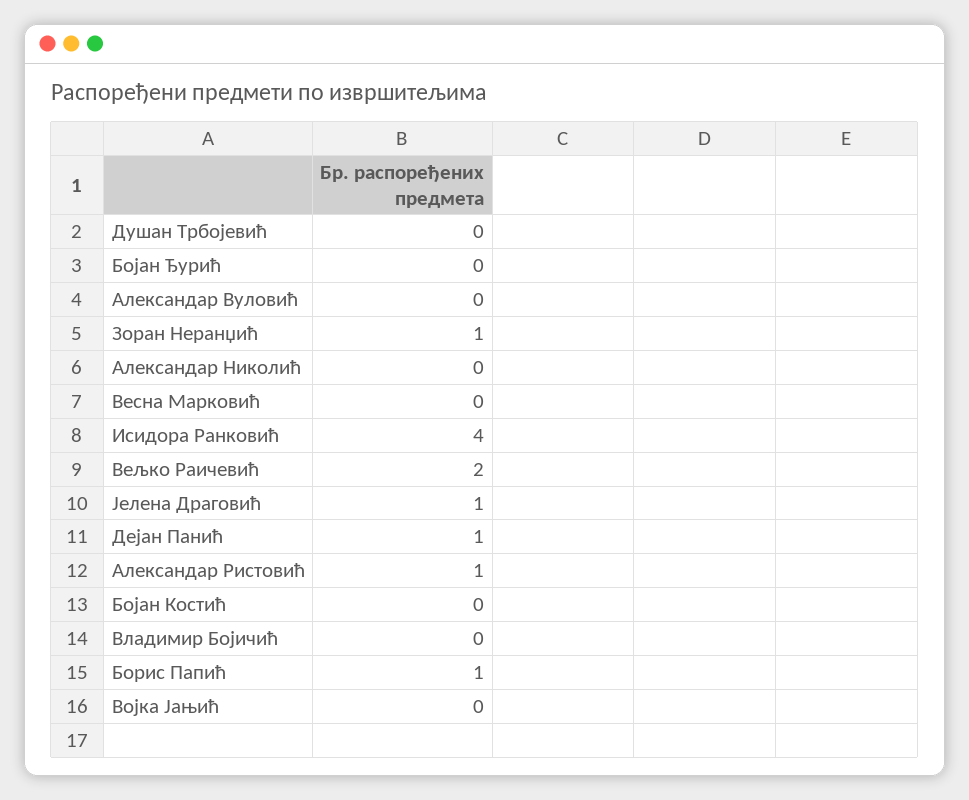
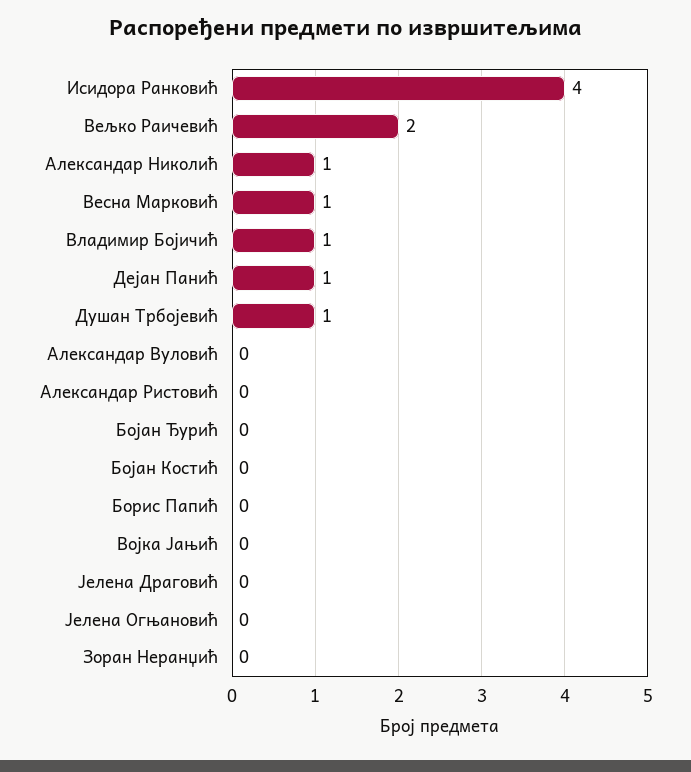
Душан Трбојевић: 0 -> 1
Зоран Неранџић: 1 -> 0
Александар Николић: 0 -> 1
Весна Марковић: 0 -> 1
Јелена Драговић: 1 -> 0
Александар Ристовић: 1 -> 0
Владимир Бојичић: 0 -> 1
Борис Папић: 1 -> 0
Јелена Огњановић: none -> 0

